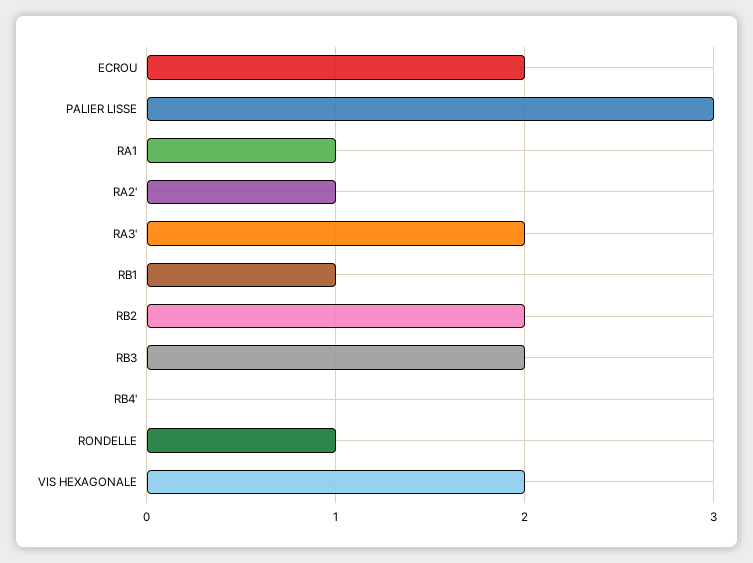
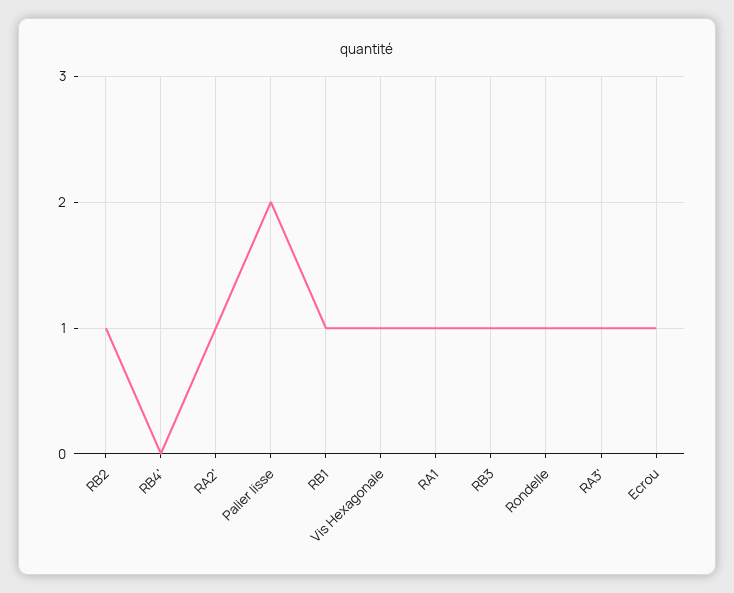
ECROU: 2 -> 1
PALIER LISSE: 3 -> 2
RA3': 2 -> 1
RB2: 2 -> 1
RB3: 2 -> 1
VIS HEXAGONALE: 2 -> 1

